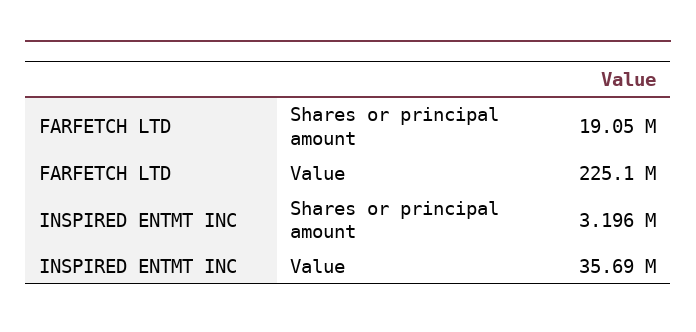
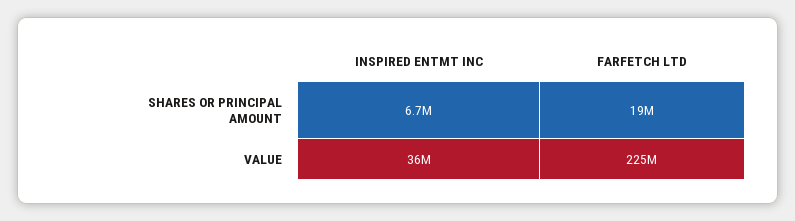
INSPIRED ENTMT INC, Shares or principal amount: 3196000 -> 6700000

